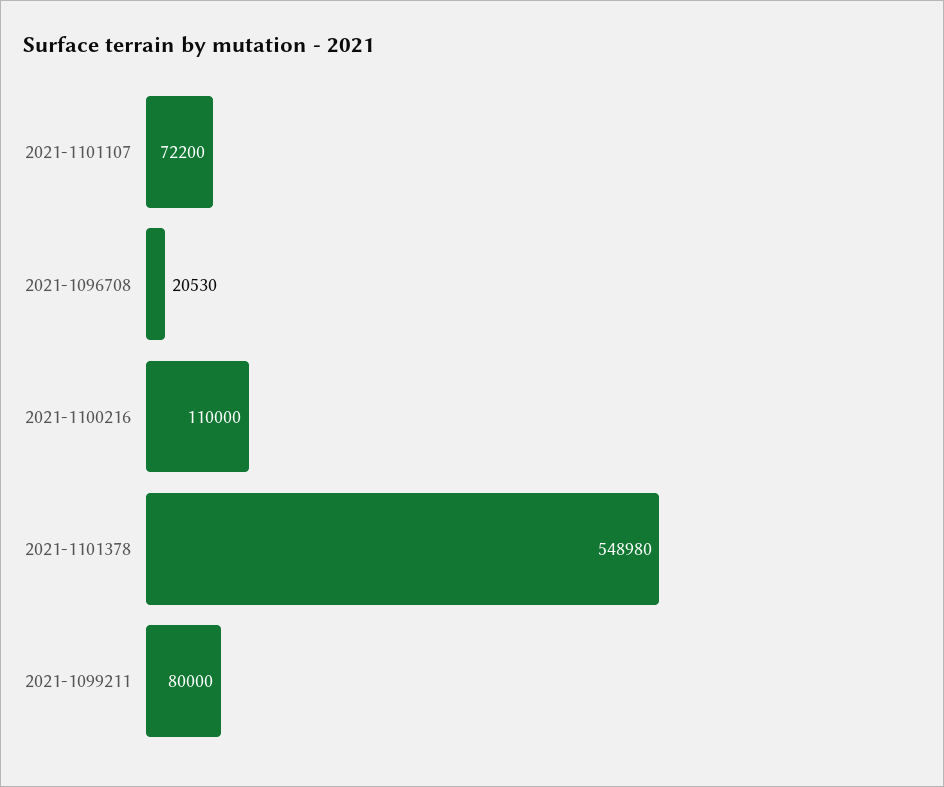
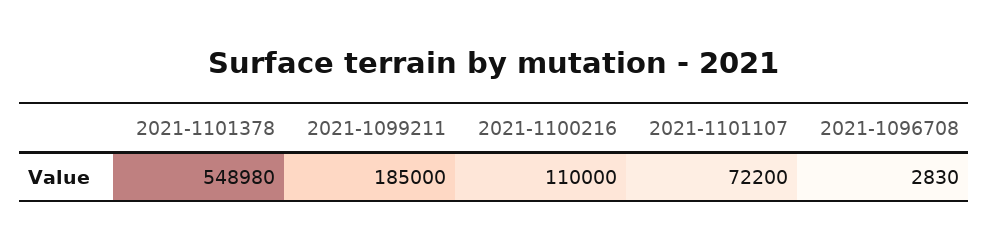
2021-1096708: 20530 -> 2830
2021-1099211: 80000 -> 185000

